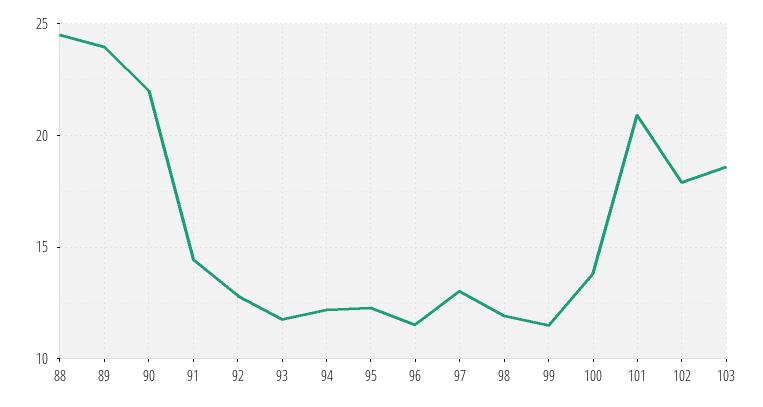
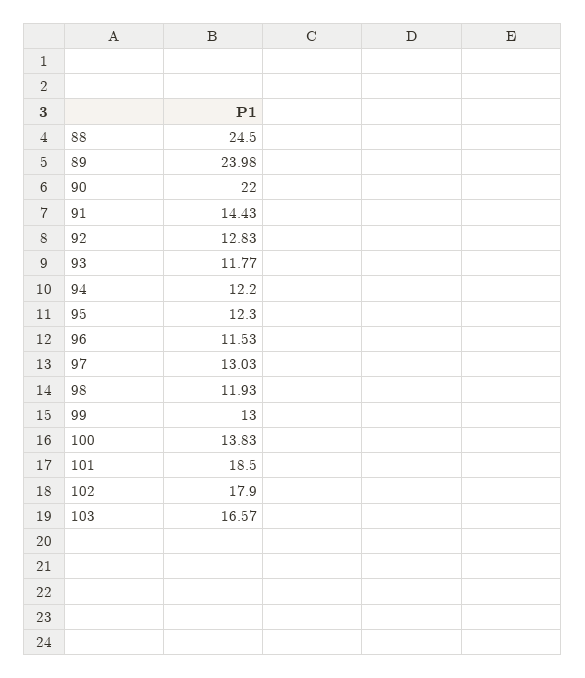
99: 11.5 -> 13
101: 21 -> 18.5
103: 18.5 -> 16.57

